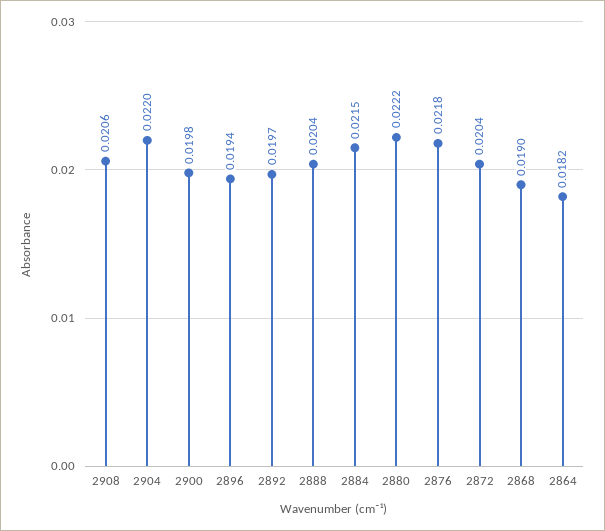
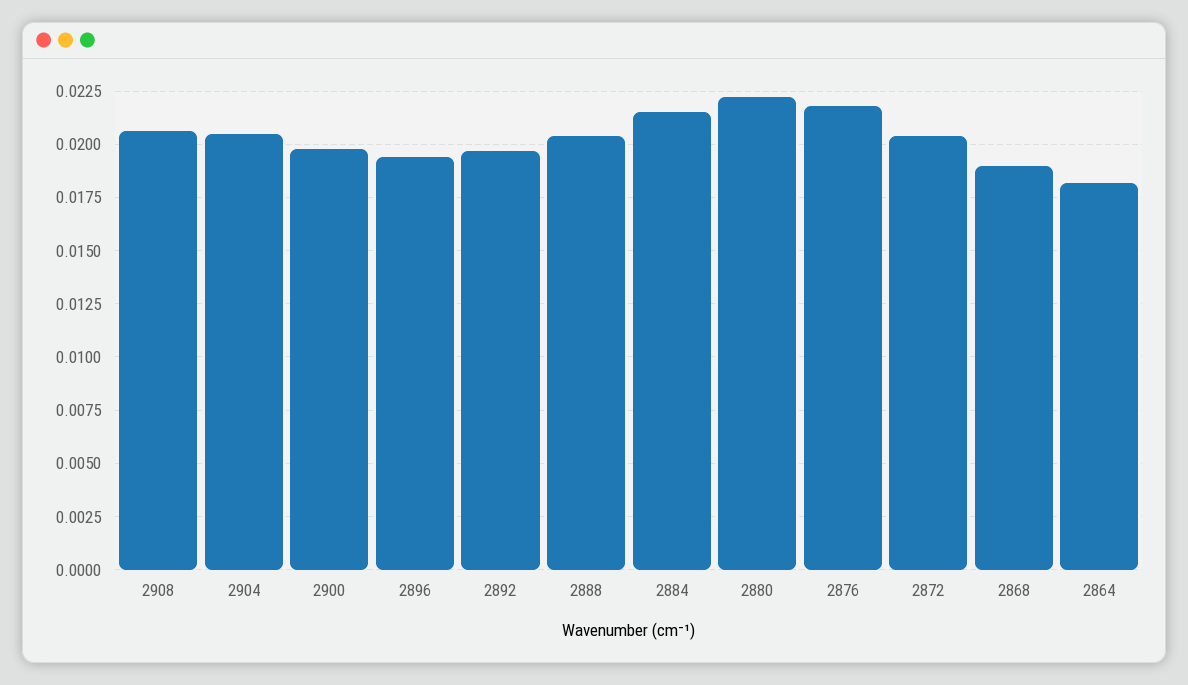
2904: 0.022 -> 0.0205

